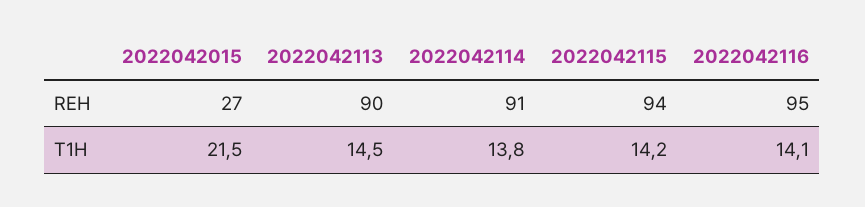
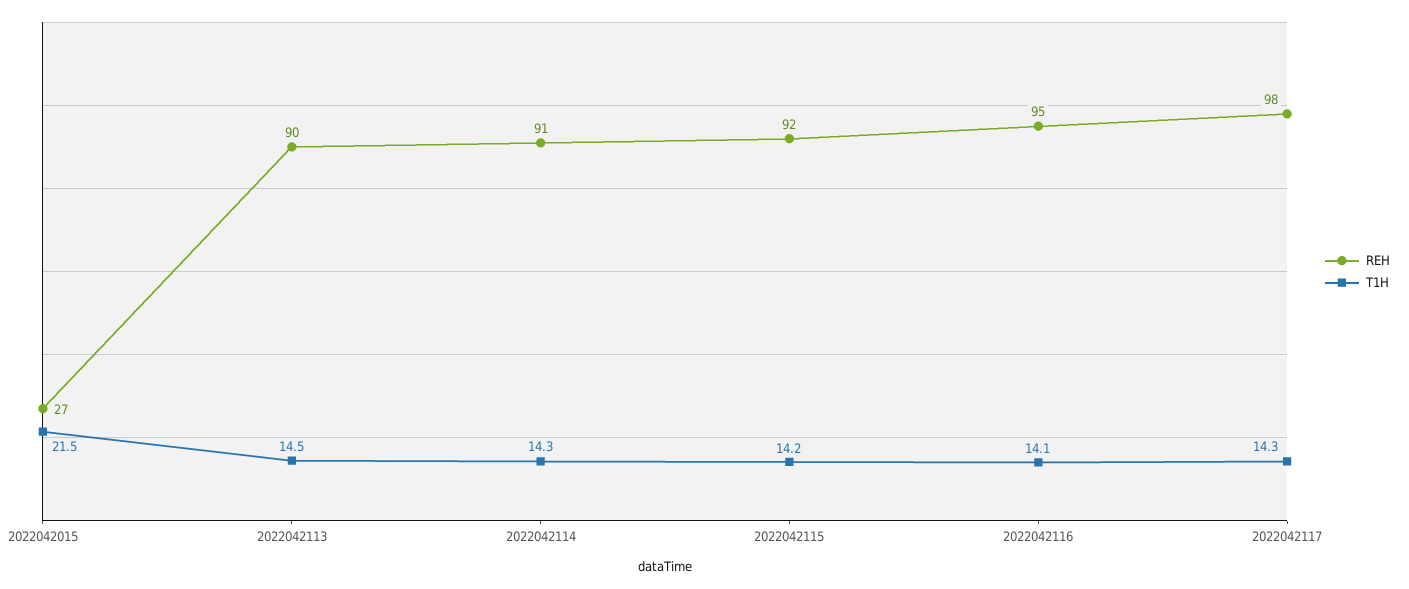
REH, 2022042115: 94 -> 92
T1H, 2022042114: 13.8 -> 14.3
REH, 2022042117: none -> 98
T1H, 2022042117: none -> 14.3

